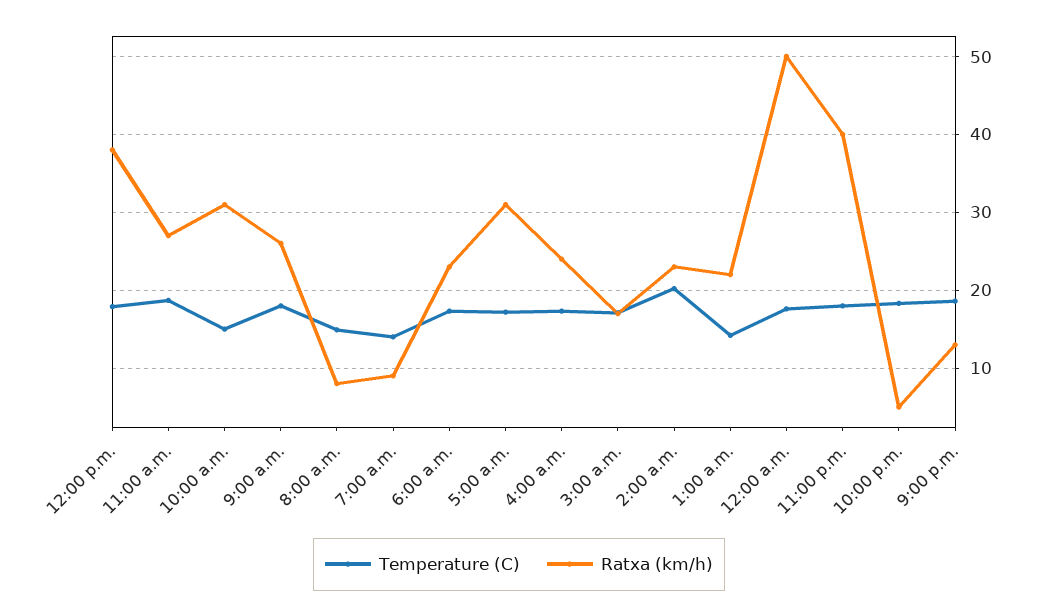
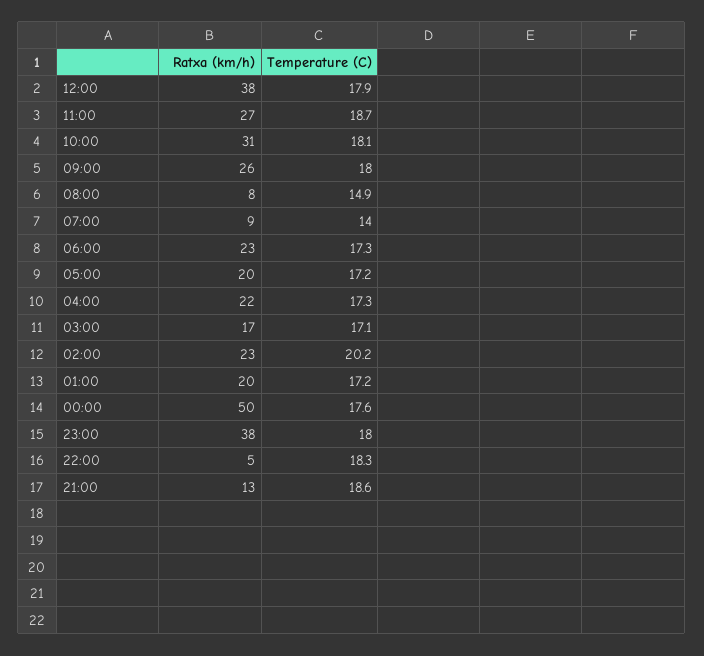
Temperature (C), 10:00 a.m.: 15 -> 18.1
Ratxa (km/h), 5:00 a.m.: 31 -> 20
Ratxa (km/h), 4:00 a.m.: 24 -> 22
Temperature (C), 1:00 a.m.: 14 -> 17.2
Ratxa (km/h), 1:00 a.m.: 22 -> 20
Ratxa (km/h), 11:00 p.m.: 40 -> 38

